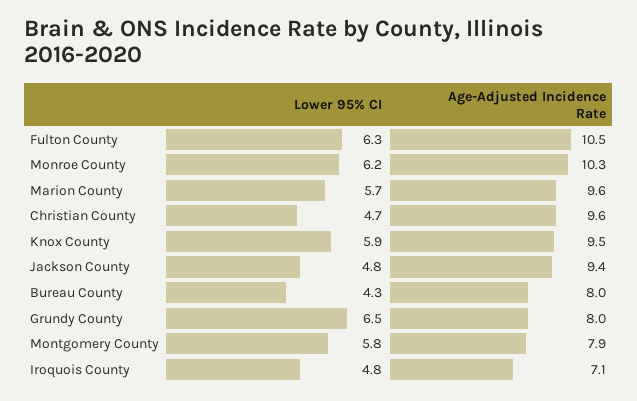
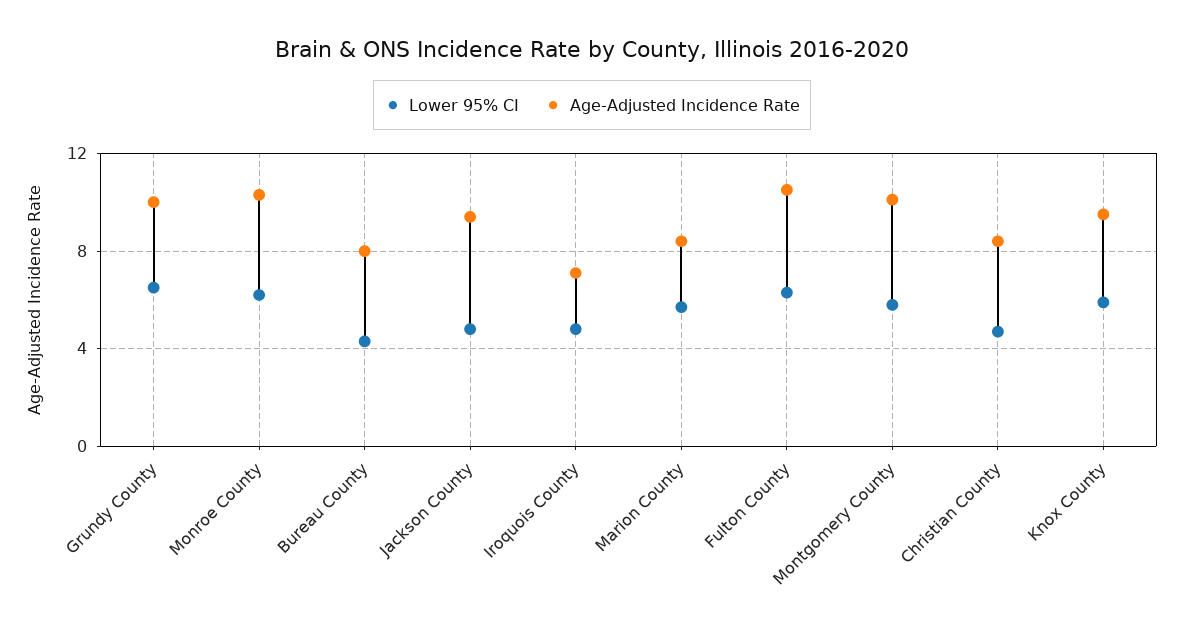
Age-Adjusted Incidence Rate, Marion County: 9.6 -> 8.5
Age-Adjusted Incidence Rate, Christian County: 9.6 -> 8.5
Age-Adjusted Incidence Rate, Grundy County: 8 -> 10
Age-Adjusted Incidence Rate, Montgomery County: 7.9 -> 10

